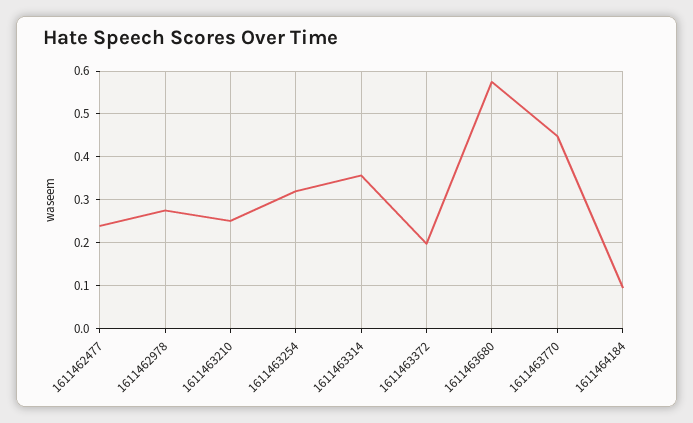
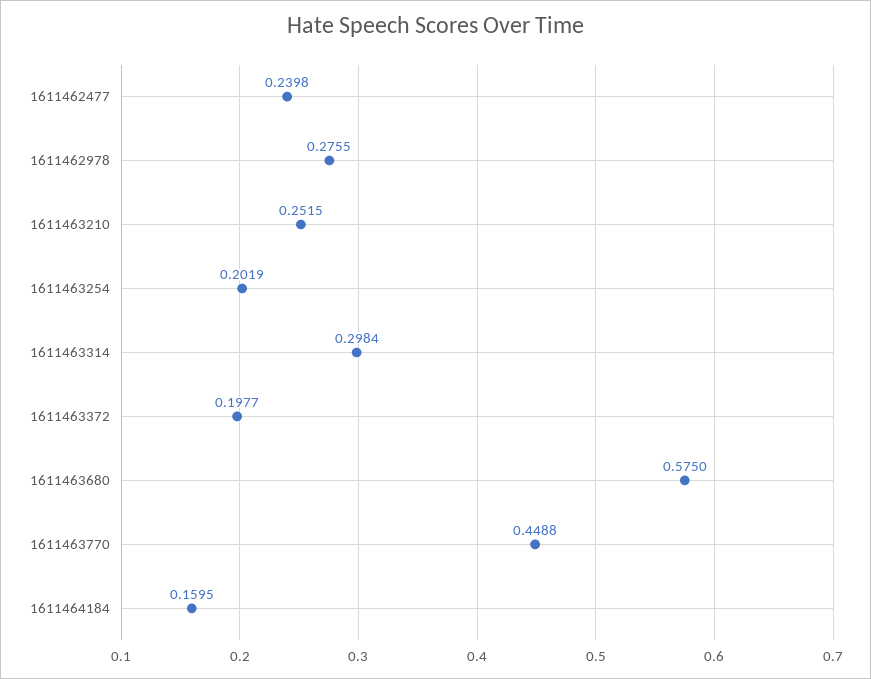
1611463254: 0.32 -> 0.2019
1611463314: 0.36 -> 0.2984
1611464184: 0.1 -> 0.1595

